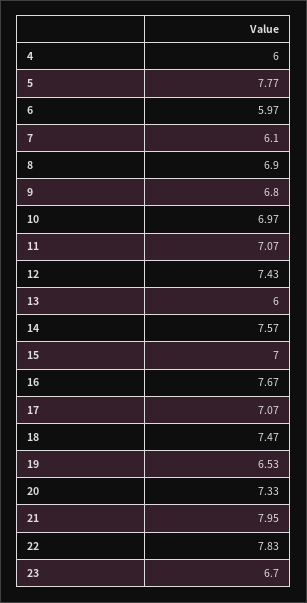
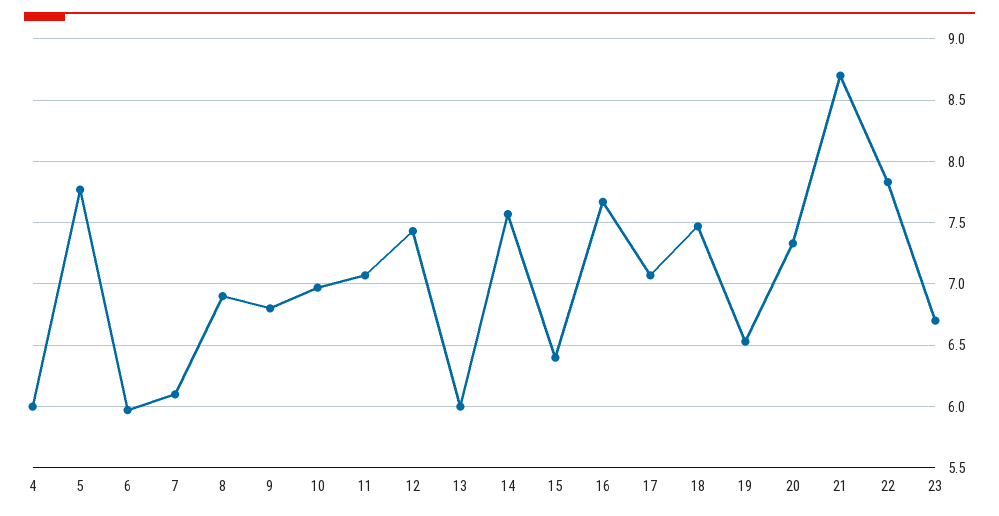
15: 7 -> 6.4
21: 7.95 -> 8.7

